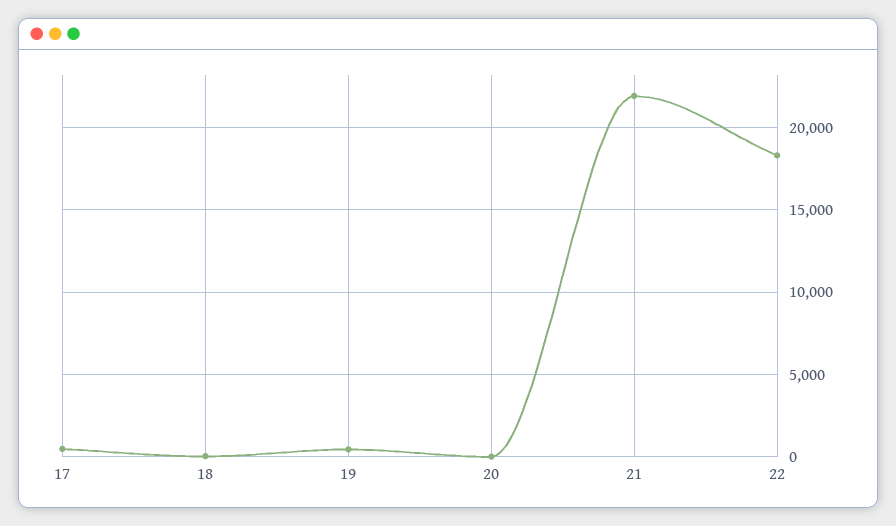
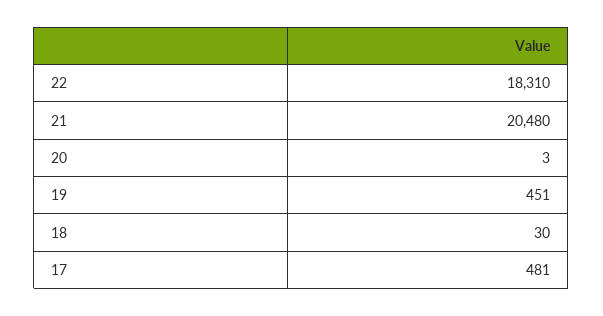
21: 22000 -> 20480

